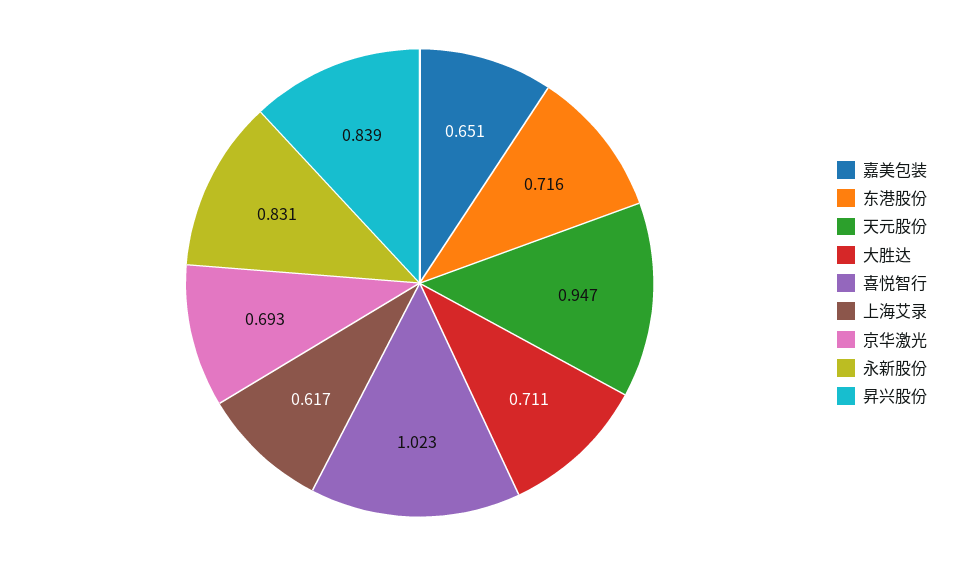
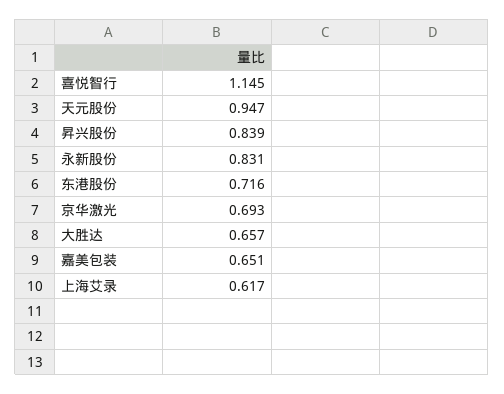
大胜达: 0.711 -> 0.657
喜悦智行: 1.023 -> 1.145

